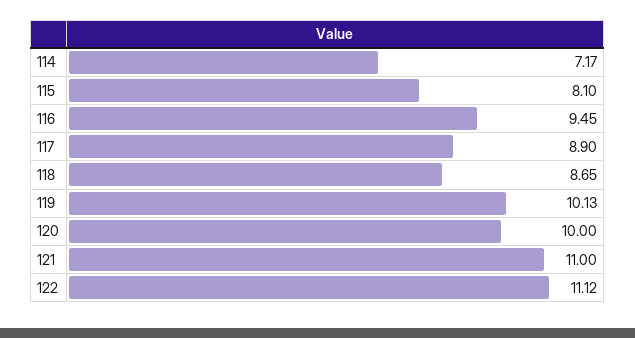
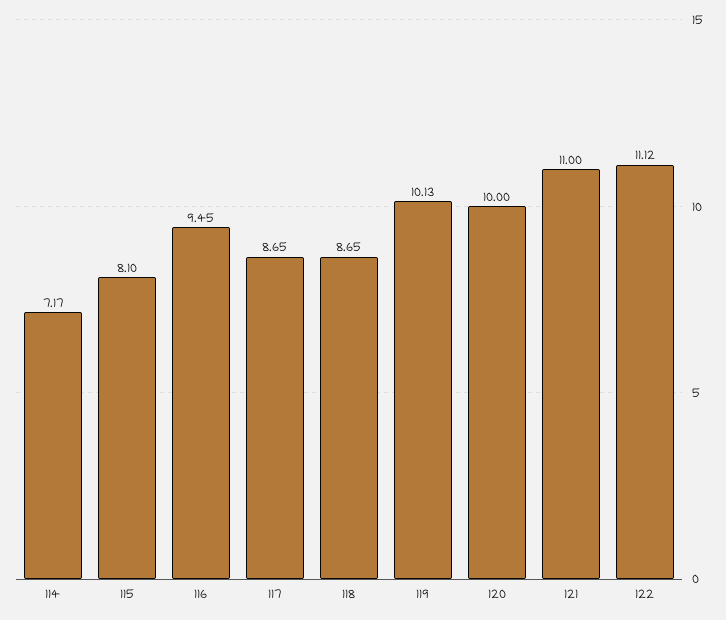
117: 8.9 -> 8.65

